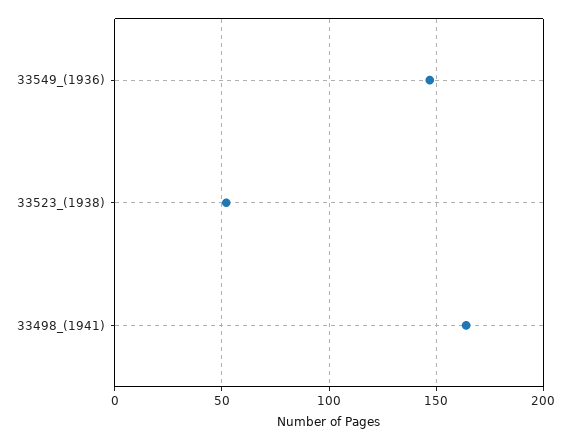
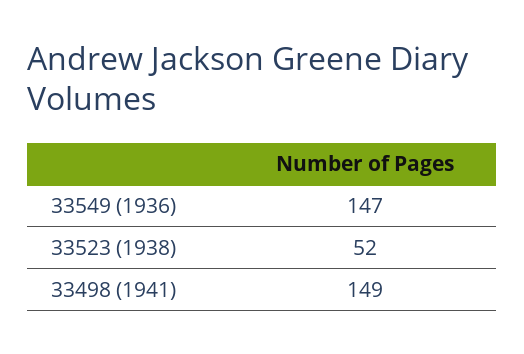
33498_(1941): 165 -> 149

